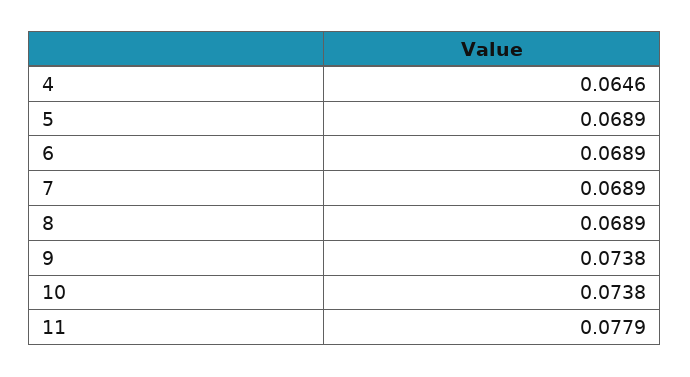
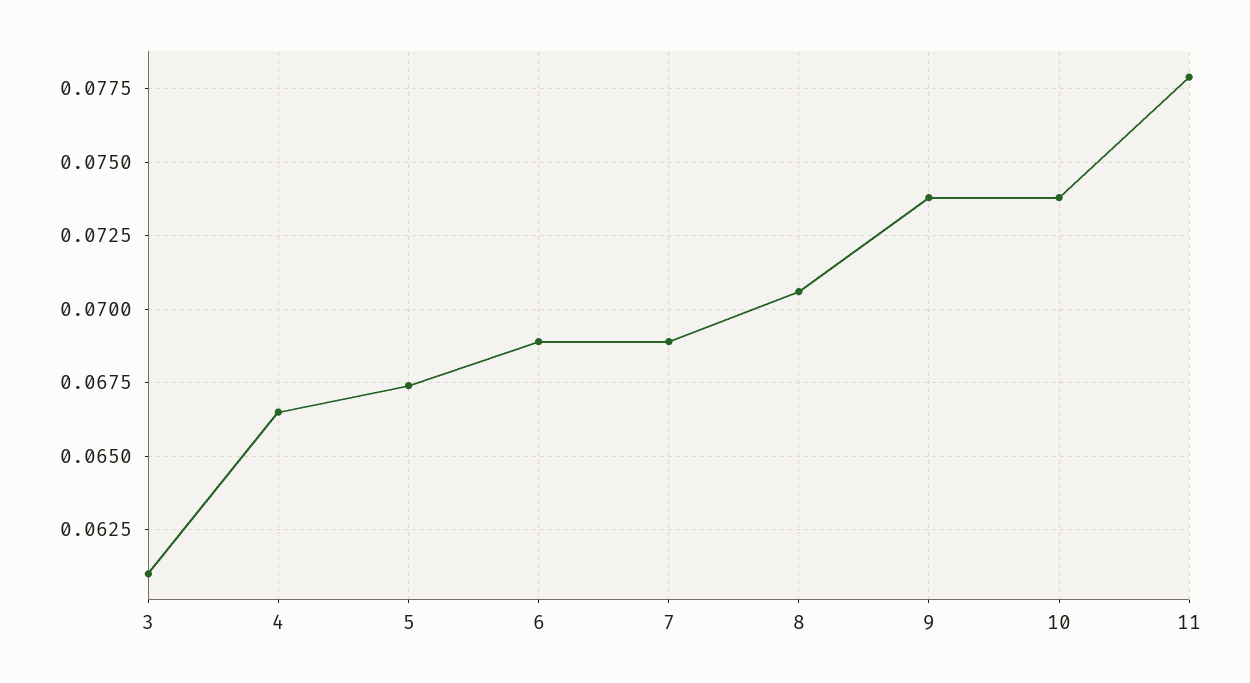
4: 0.0646 -> 0.0665
5: 0.0689 -> 0.0675
8: 0.0689 -> 0.0705
3: none -> 0.061

